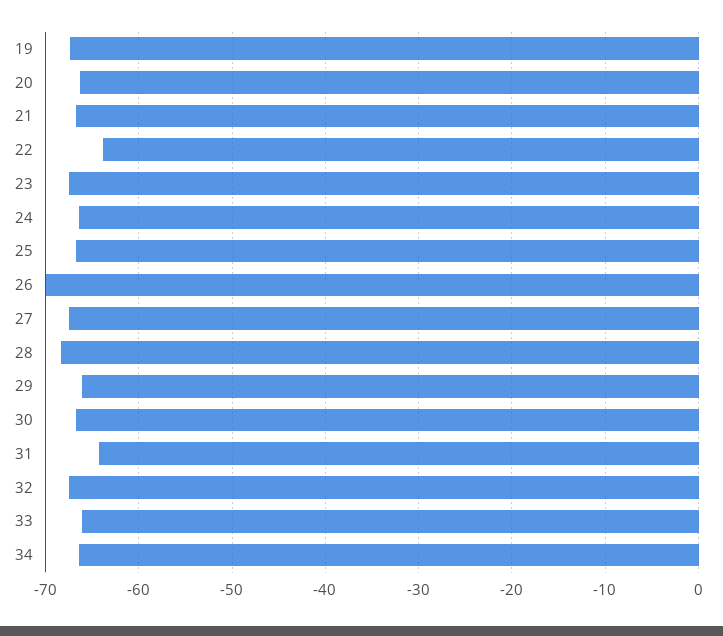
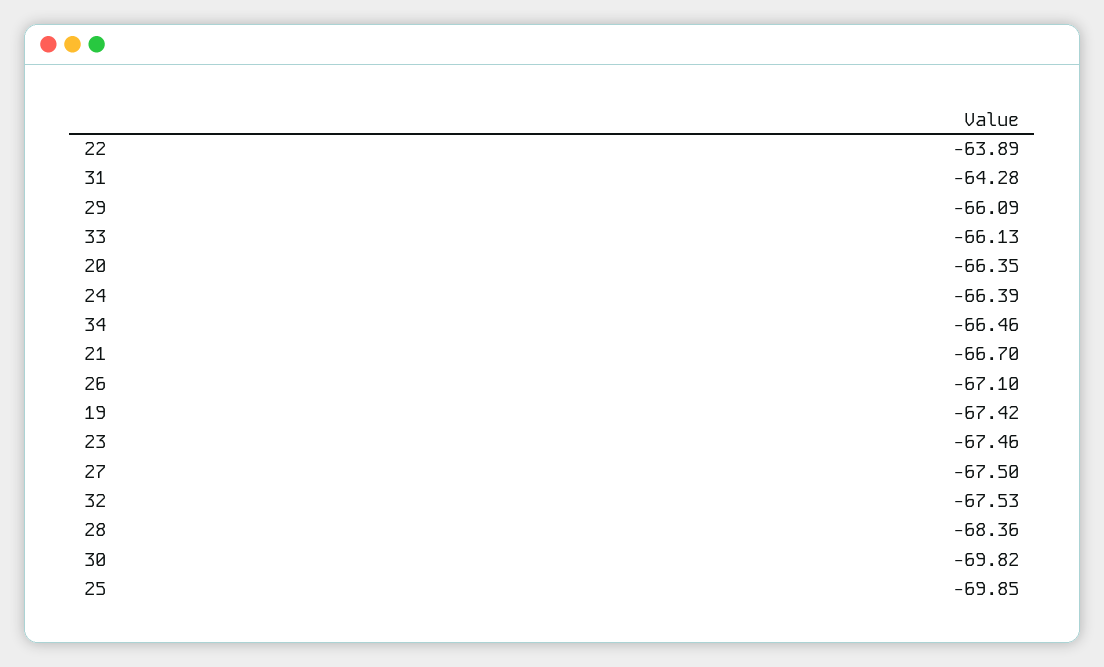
25: -67 -> -69.85
26: -70 -> -67.1
30: -67 -> -69.82

